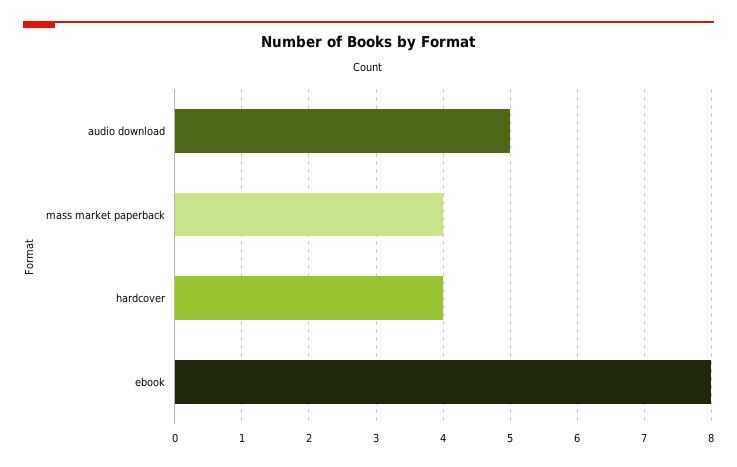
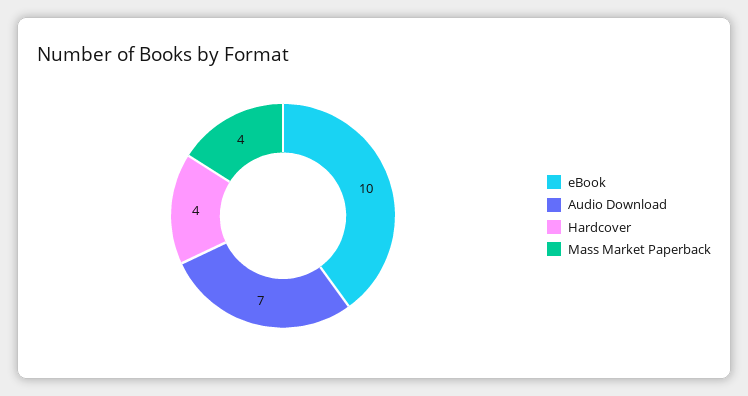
audio download: 5 -> 7
ebook: 8 -> 10

